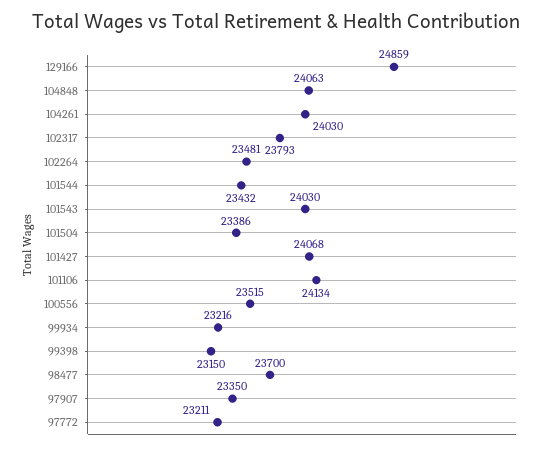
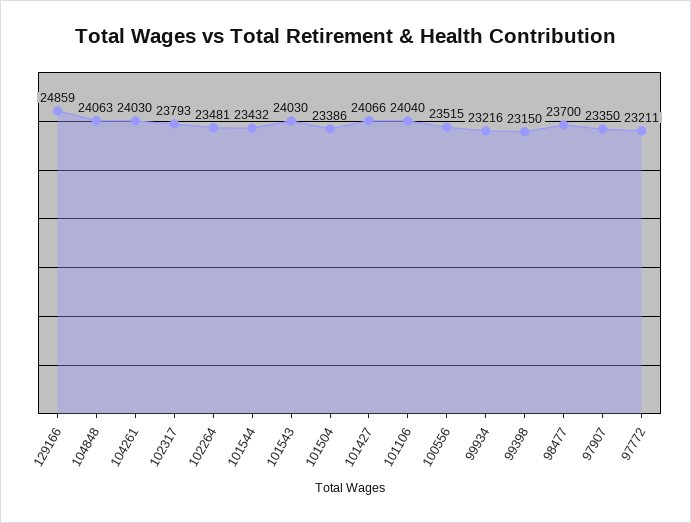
101427: 24068 -> 24066
101106: 24134 -> 24040

